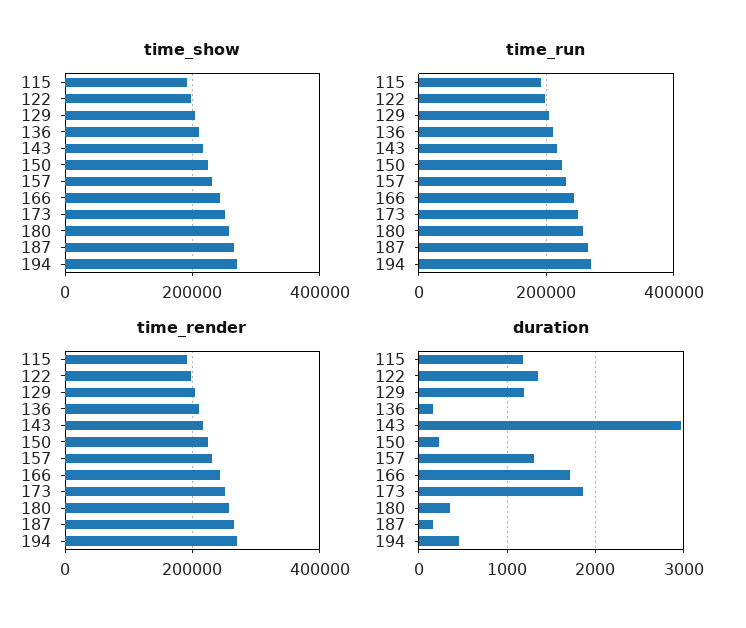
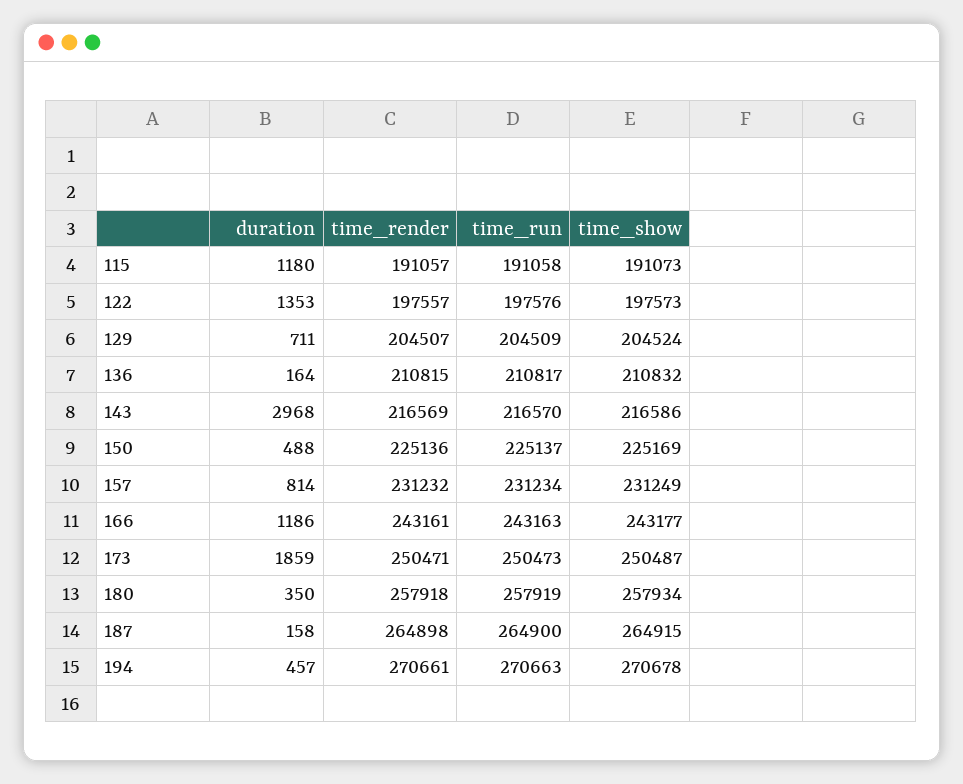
duration, 129: 1200 -> 711
duration, 150: 200 -> 488
duration, 157: 1300 -> 814
duration, 166: 1700 -> 1186

